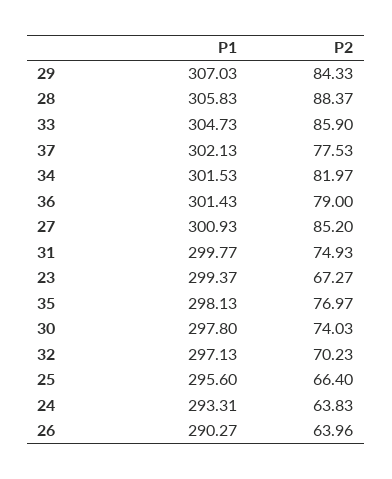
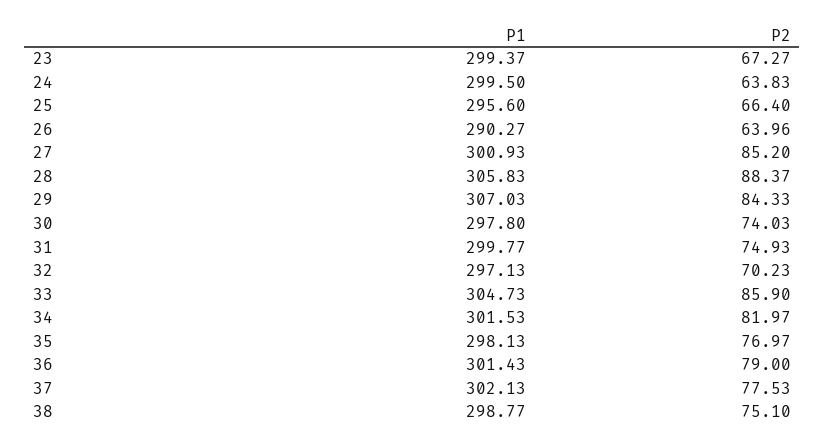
P1, 24: 293.31 -> 299.5
P1, 38: none -> 298.77
P2, 38: none -> 75.1

